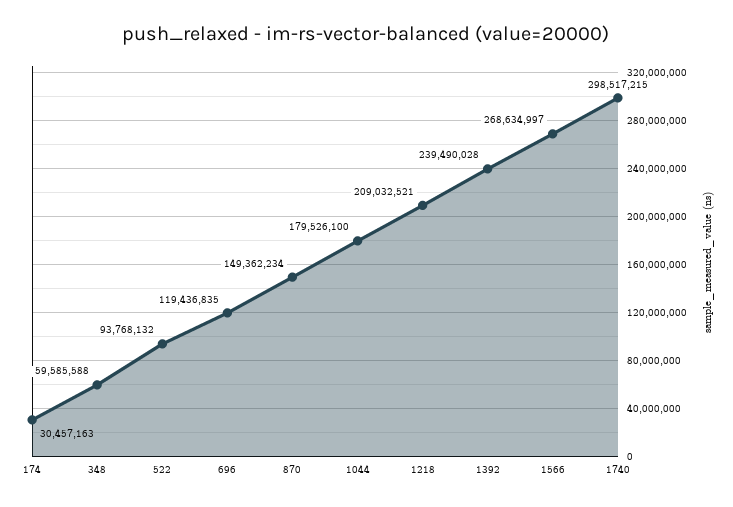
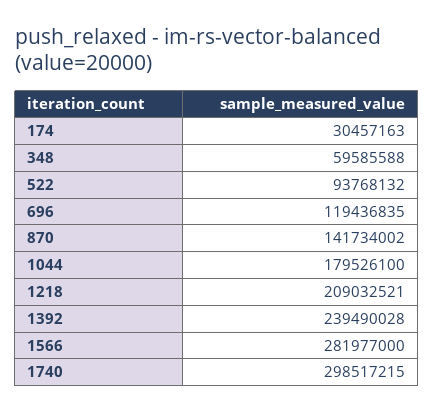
870: 149362234 -> 141734002
1566: 268634997 -> 281977000

